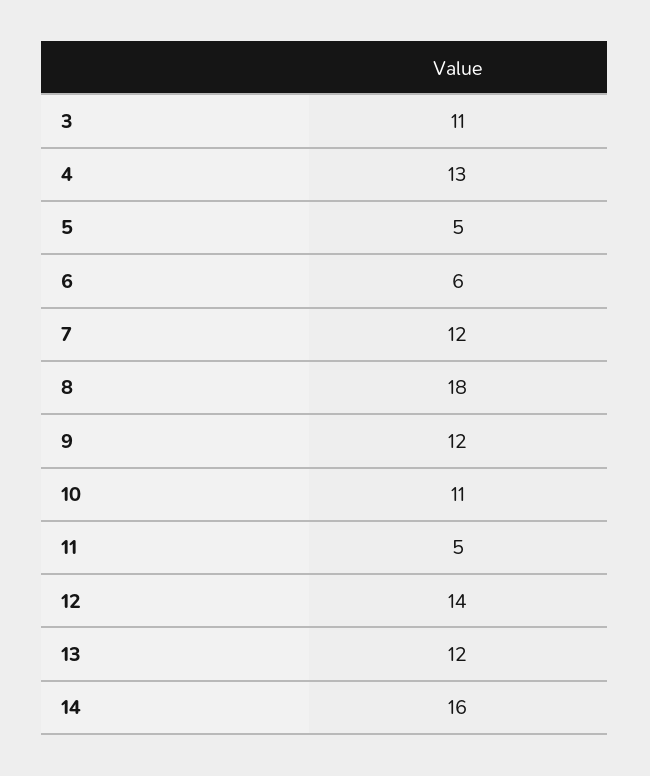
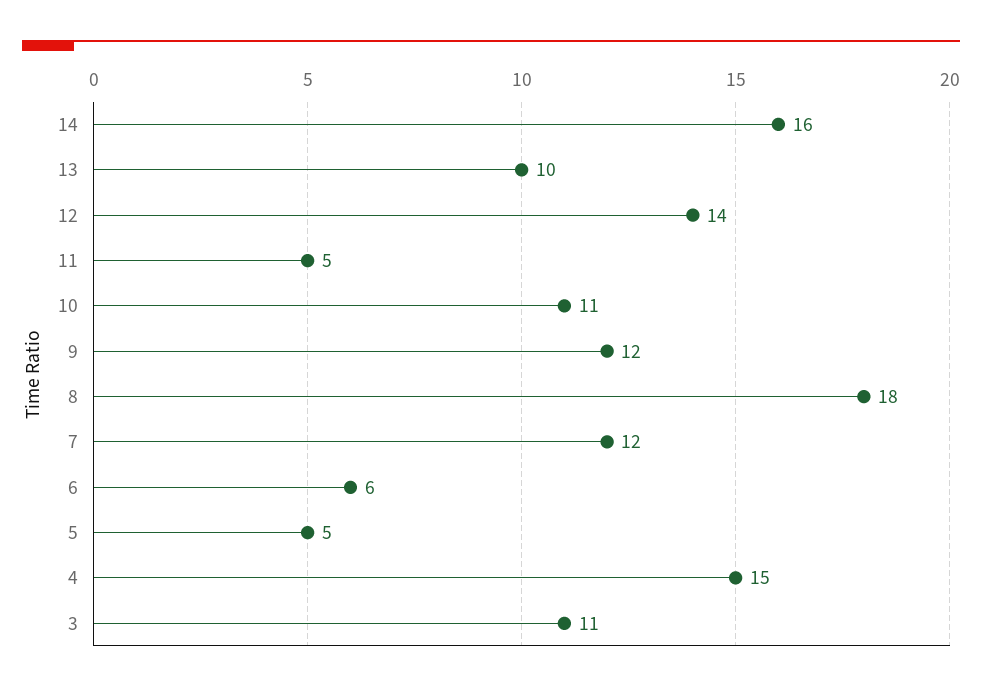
4: 13 -> 15
13: 12 -> 10

